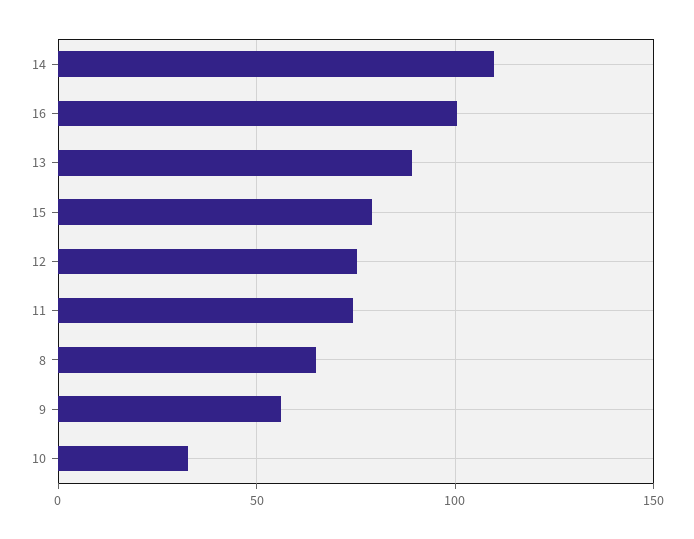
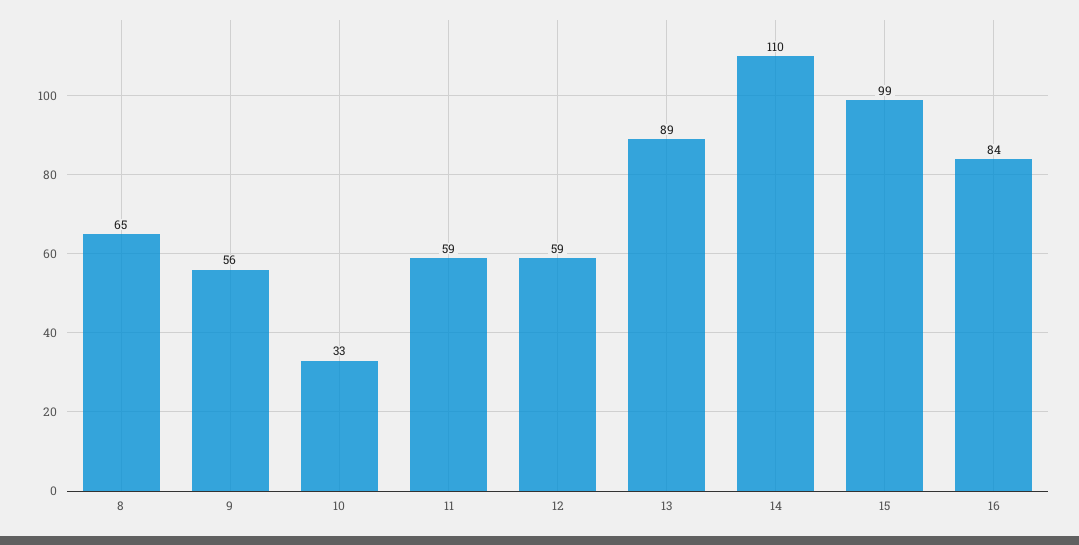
16: 100 -> 84
15: 80 -> 99
12: 75 -> 59
11: 75 -> 59

